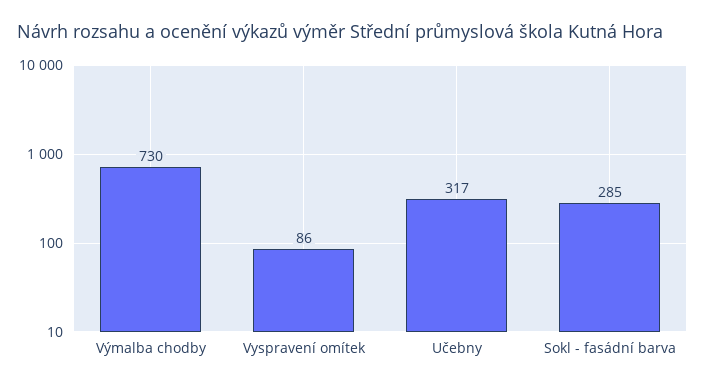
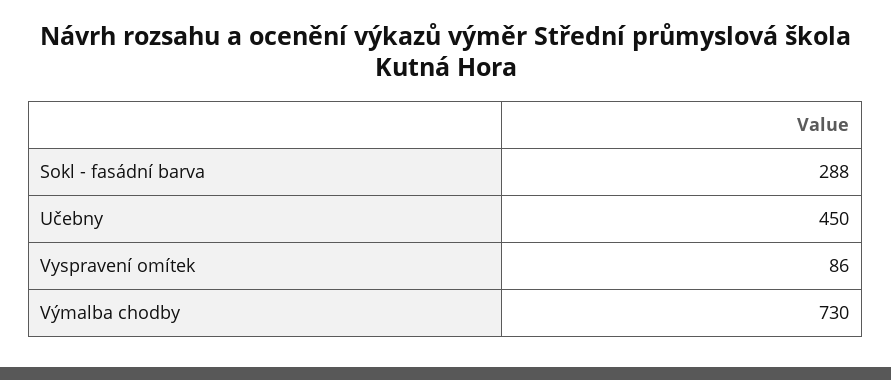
Učebny: 317 -> 450
Sokl - fasádní barva: 285 -> 288

